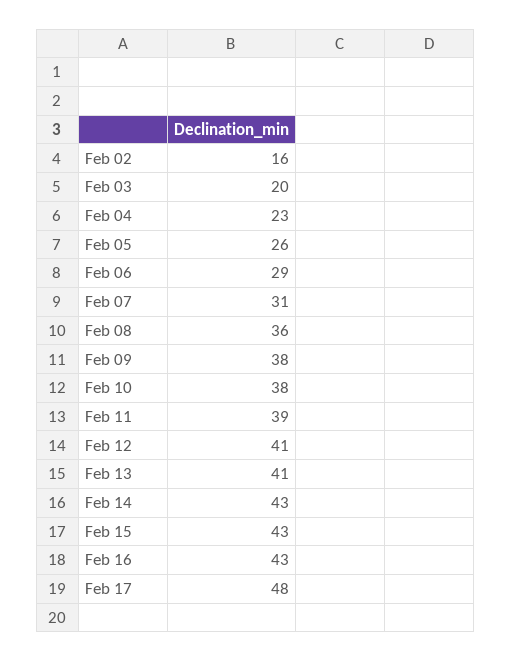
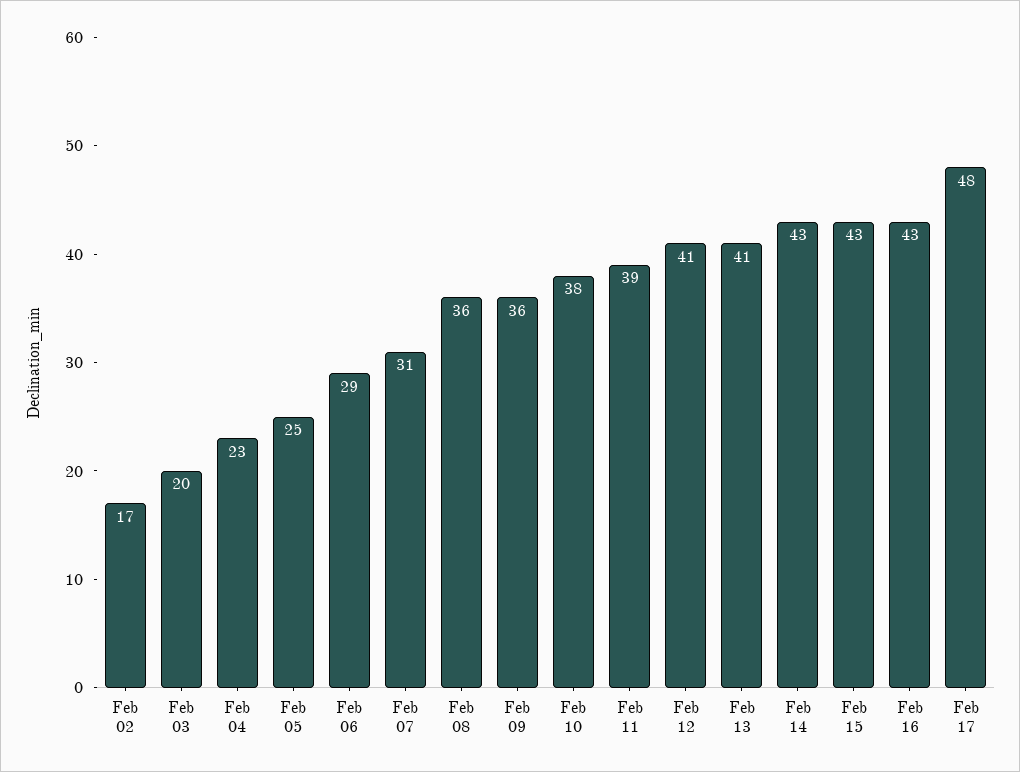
Feb 02: 16 -> 17
Feb 05: 26 -> 25
Feb 09: 38 -> 36

